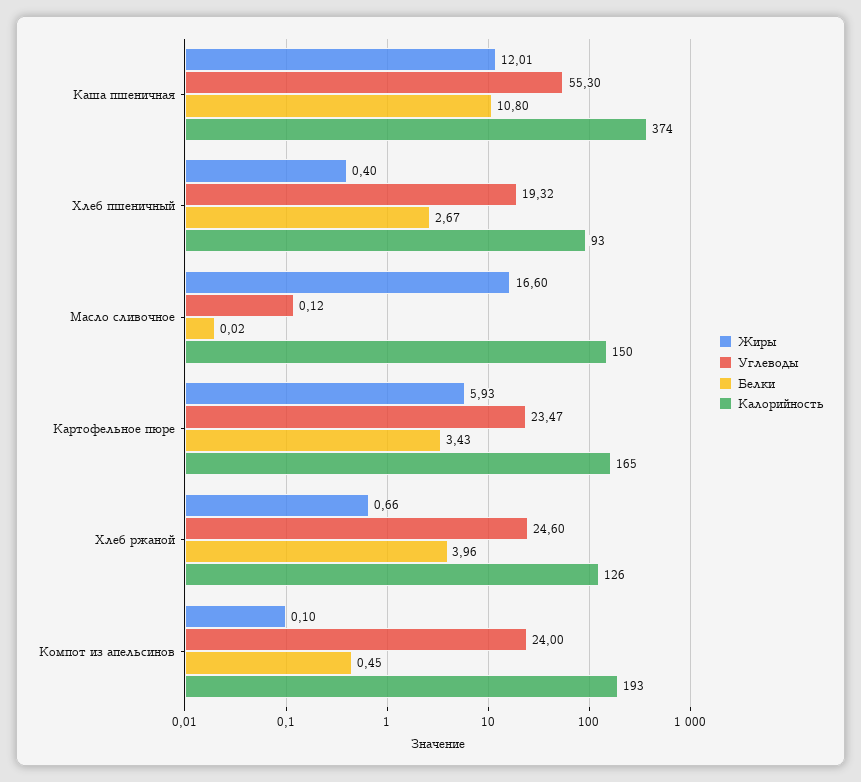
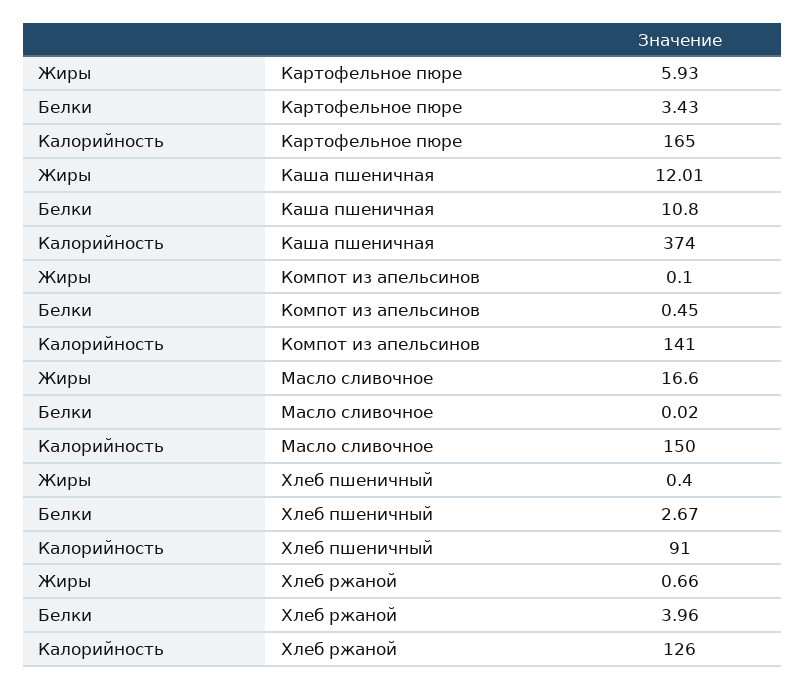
Углеводы, Каша пшеничная: 55.3 -> none
Углеводы, Хлеб пшеничный: 19.32 -> none
Калорийность, Хлеб пшеничный: 93 -> 91
Углеводы, Масло сливочное: 0.12 -> none
Углеводы, Картофельное пюре: 23.47 -> none
Углеводы, Хлеб ржаной: 24.6 -> none
Углеводы, Компот из апельсинов: 24 -> none
Калорийность, Компот из апельсинов: 193 -> 141

